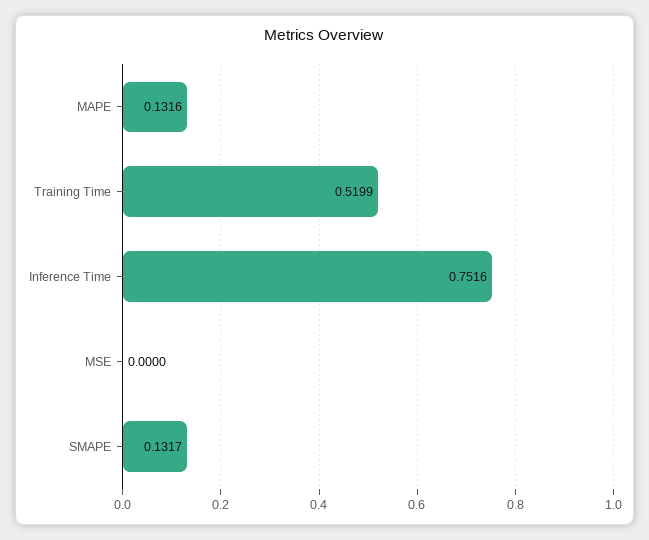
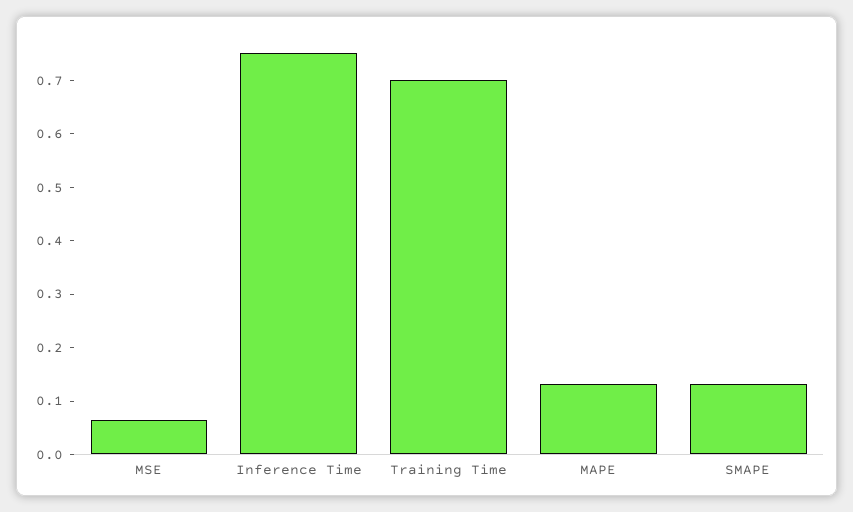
Training Time: 0.5199 -> 0.7
MSE: 0 -> 0.06

